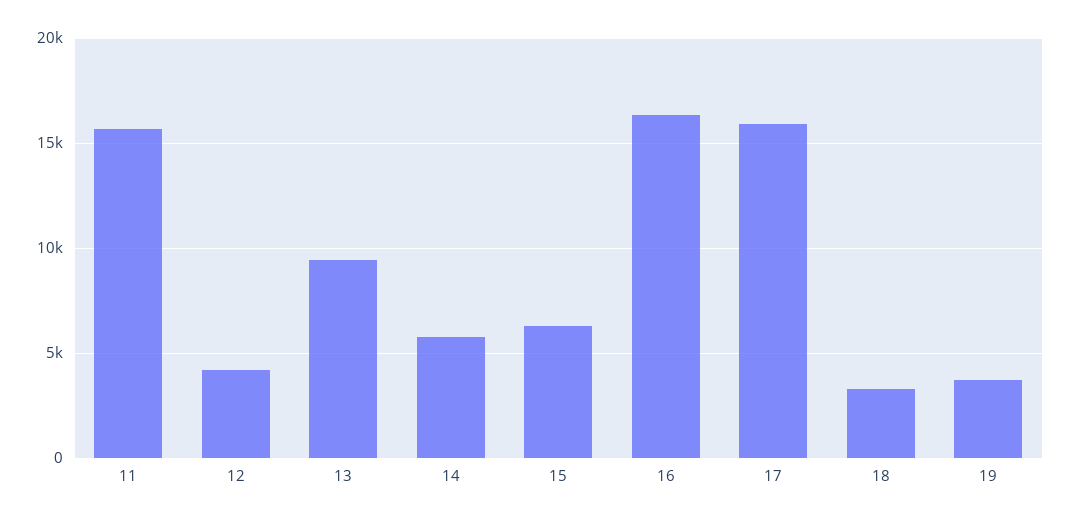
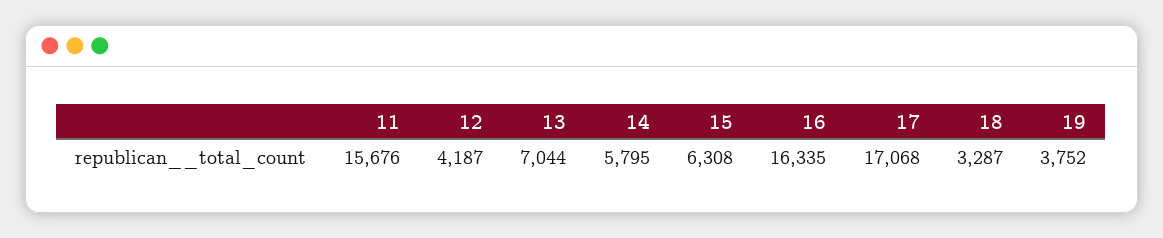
13: 9500 -> 7044
17: 16000 -> 17068

